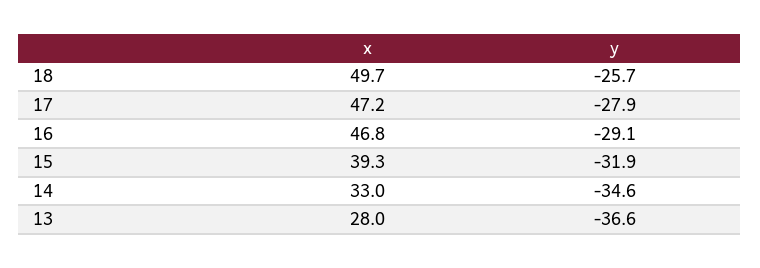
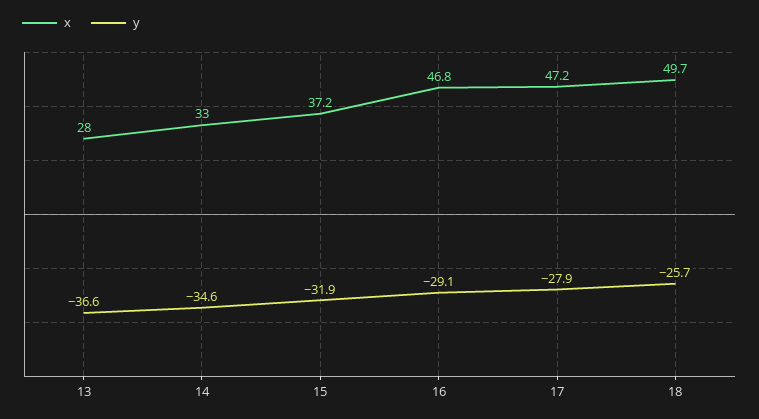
x, 15: 39.3 -> 37.2

